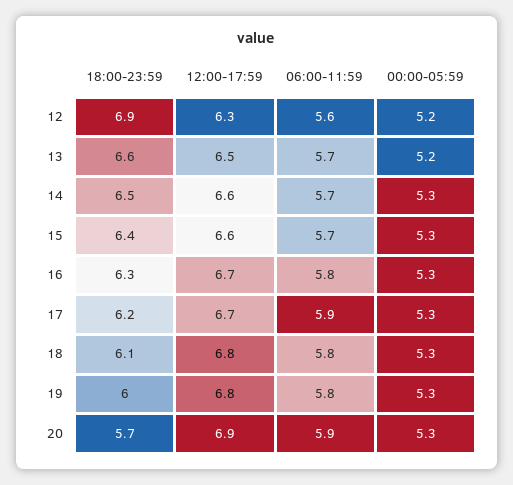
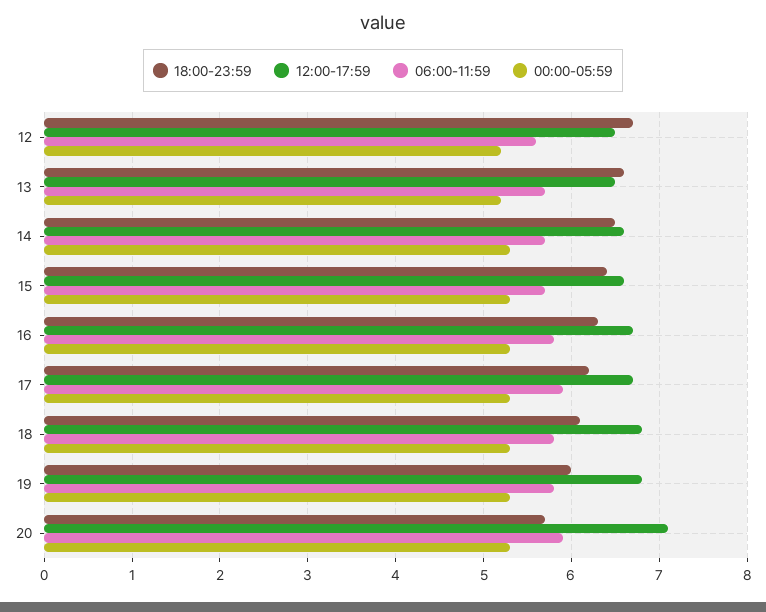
18:00-23:59, 12: 6.9 -> 6.7
12:00-17:59, 12: 6.3 -> 6.5
12:00-17:59, 20: 6.9 -> 7.1

